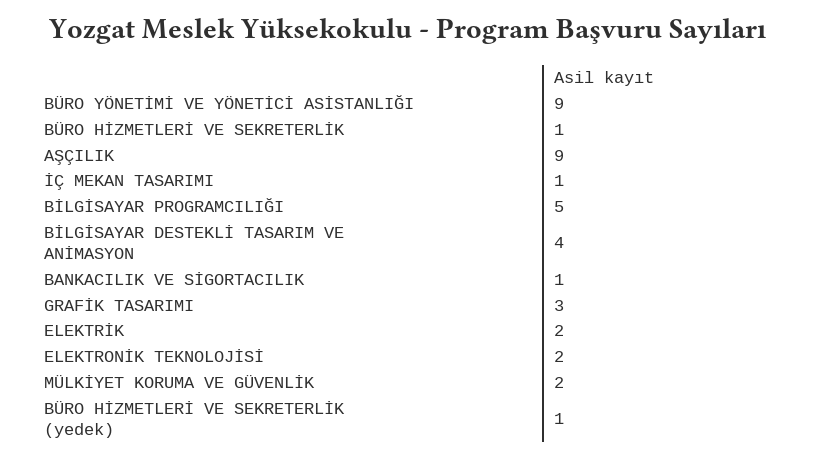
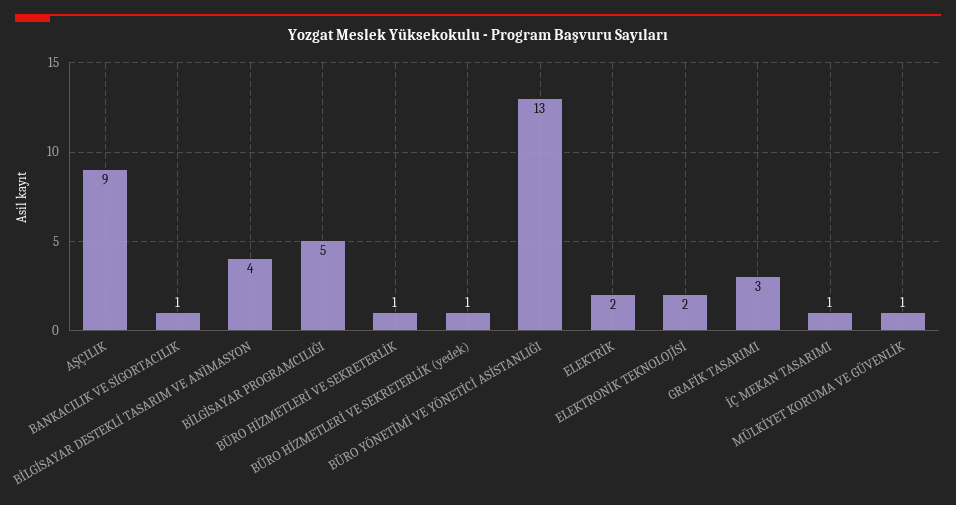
BÜRO YÖNETİMİ VE YÖNETİCİ ASİSTANLIĞI: 9 -> 13
MÜLKİYET KORUMA VE GÜVENLİK: 2 -> 1

